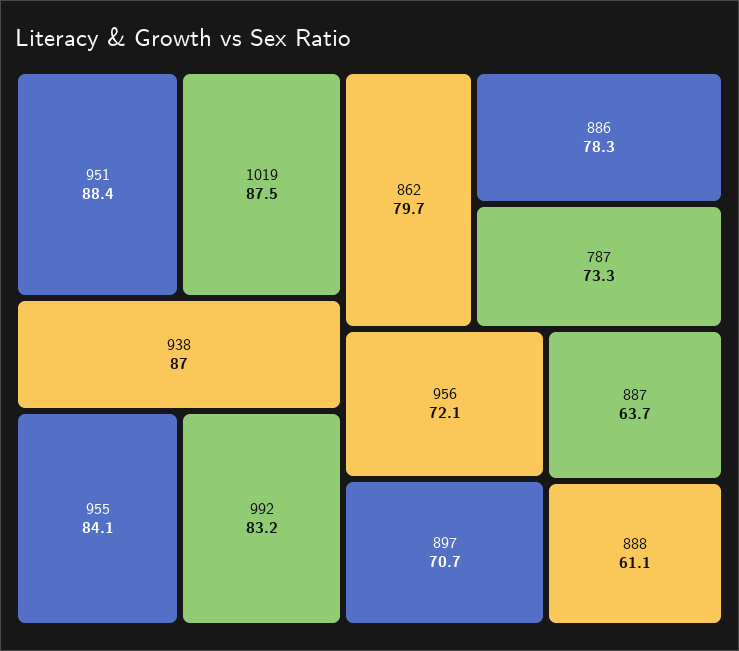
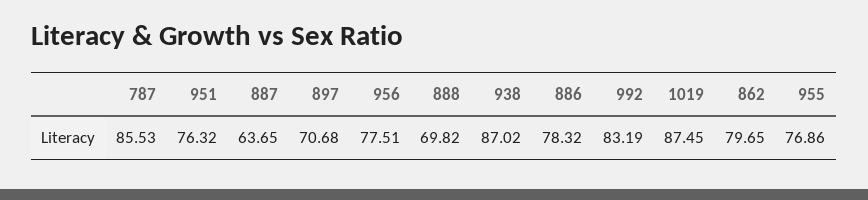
951: 88.4 -> 76.32
955: 84.1 -> 76.86
787: 73.3 -> 85.53
956: 72.1 -> 77.51
888: 61.1 -> 69.82

